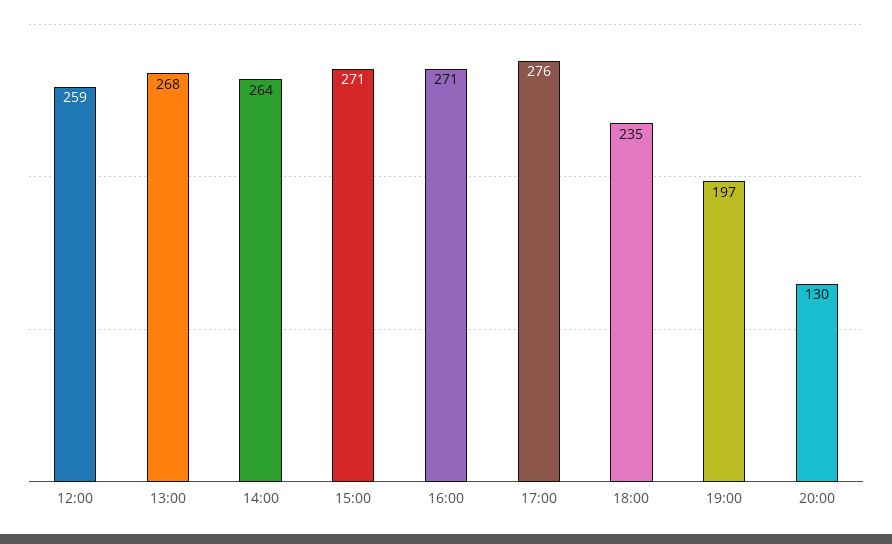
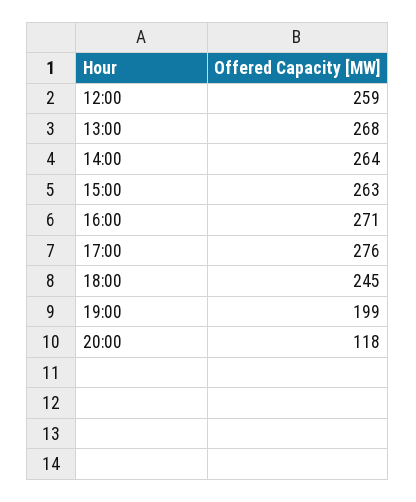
15:00: 271 -> 263
18:00: 235 -> 245
19:00: 197 -> 199
20:00: 130 -> 118

